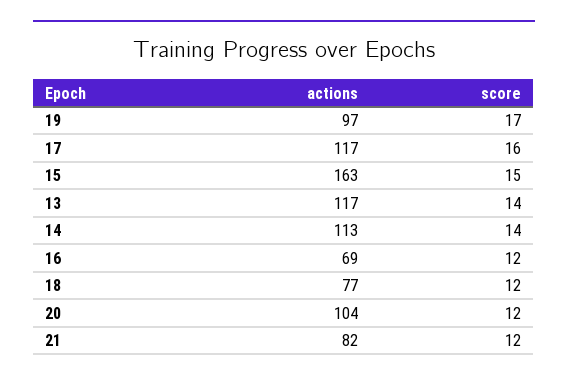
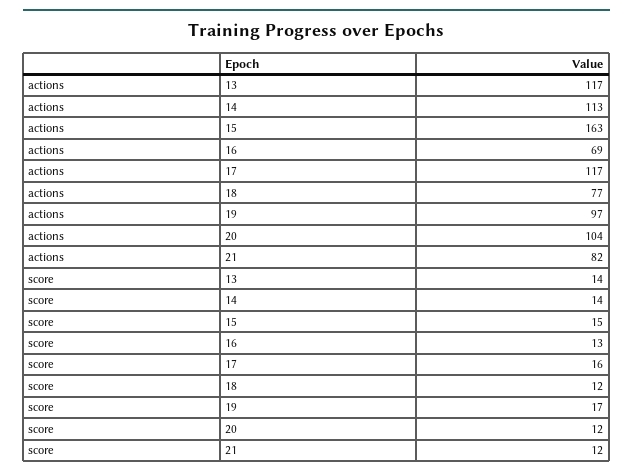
score, 16: 12 -> 13

